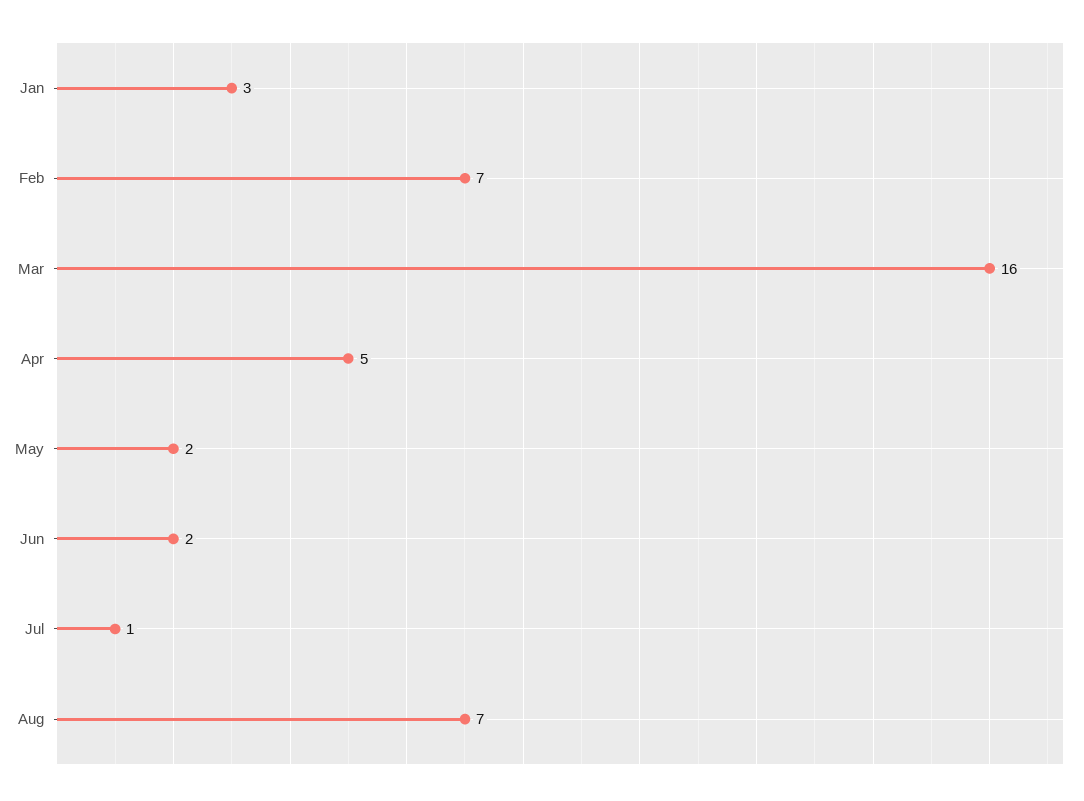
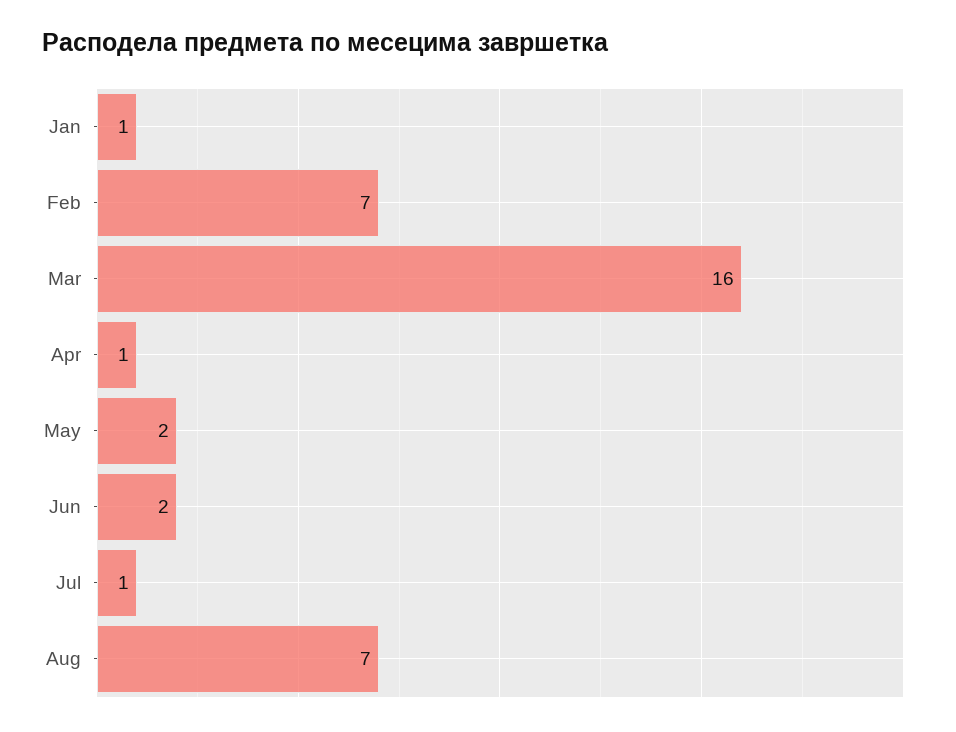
Jan: 3 -> 1
Apr: 5 -> 1

